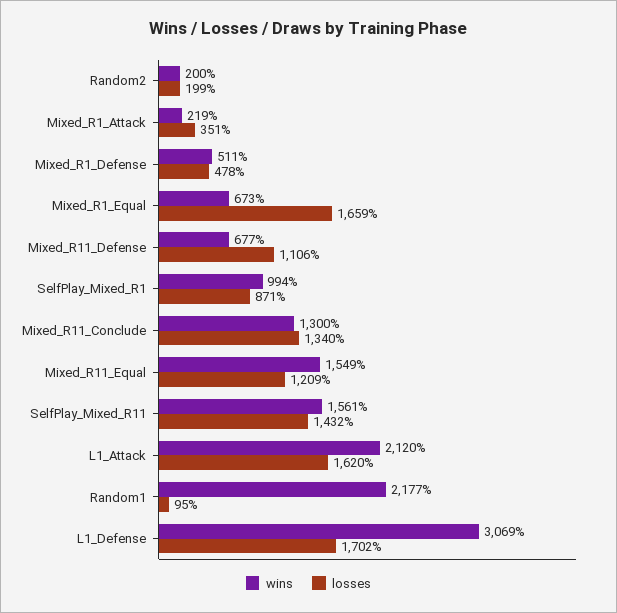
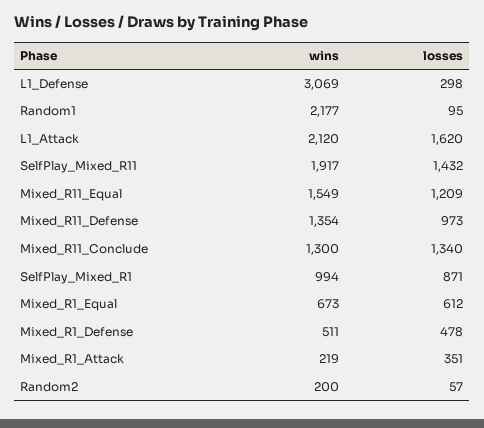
losses, Random2: 199 -> 57
losses, Mixed_R1_Equal: 1659 -> 612
wins, Mixed_R11_Defense: 677 -> 1354
losses, Mixed_R11_Defense: 1106 -> 973
wins, SelfPlay_Mixed_R11: 1561 -> 1917
losses, L1_Defense: 1702 -> 298

